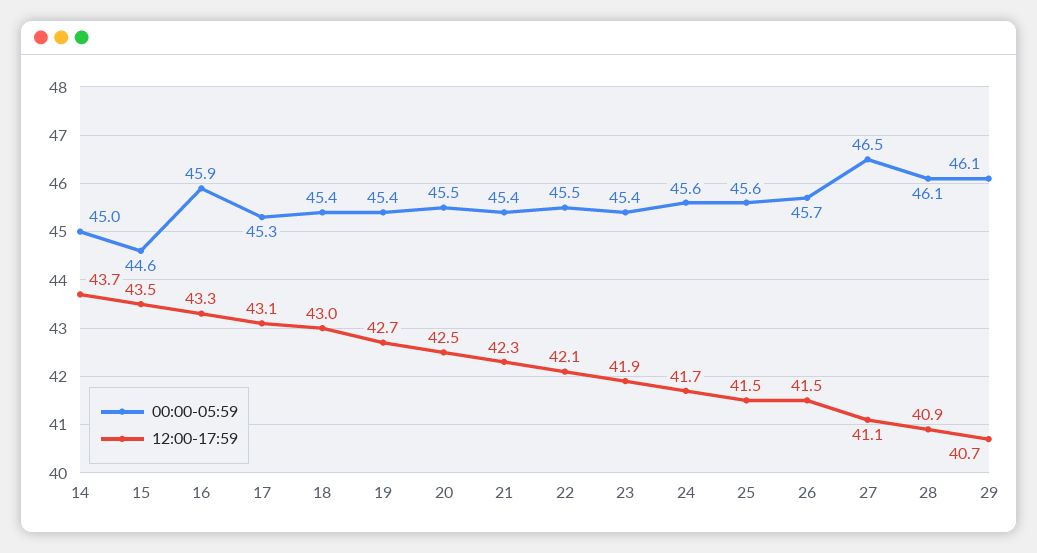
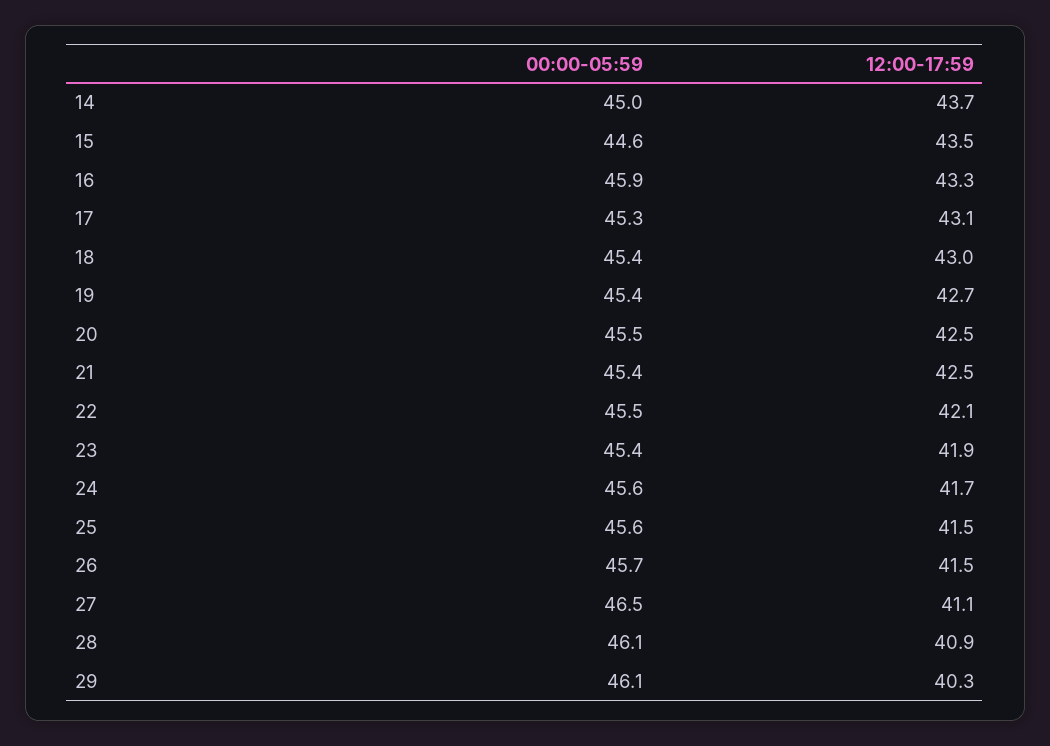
12:00-17:59, 21: 42.3 -> 42.5
12:00-17:59, 29: 40.7 -> 40.3

